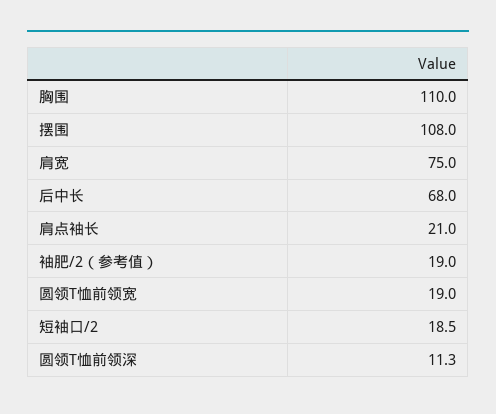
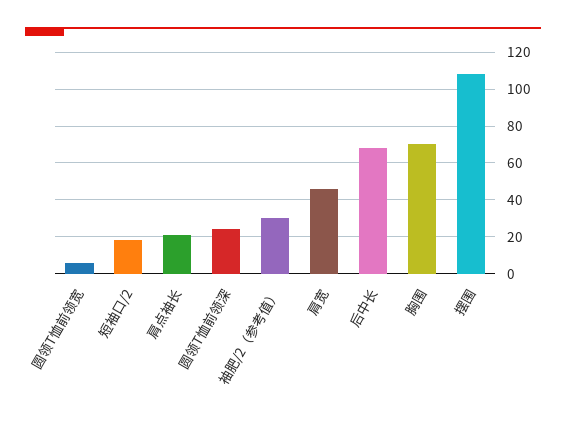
胸围: 110 -> 70
肩宽: 75 -> 45
袖肥/2（参考值）: 19 -> 30
圆领T恤前领宽: 19 -> 5
圆领T恤前领深: 11.3 -> 25

